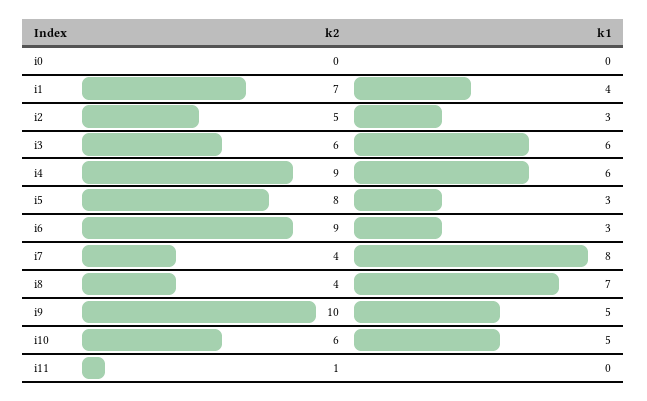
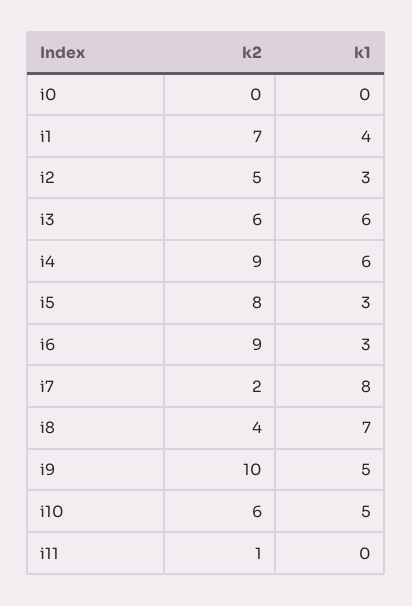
k2, i7: 4 -> 2

